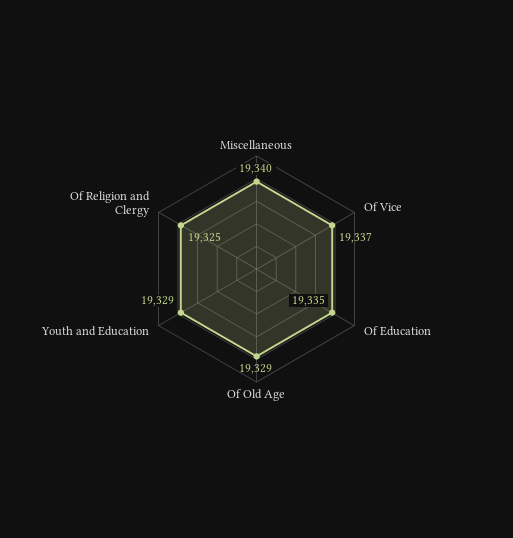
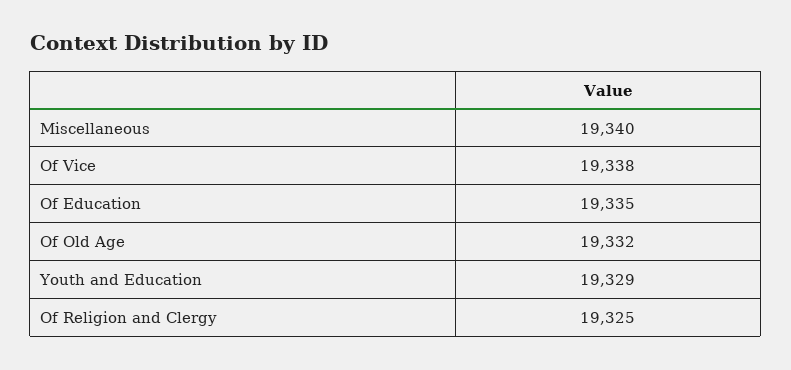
Of Vice: 19337 -> 19338
Of Old Age: 19329 -> 19332

